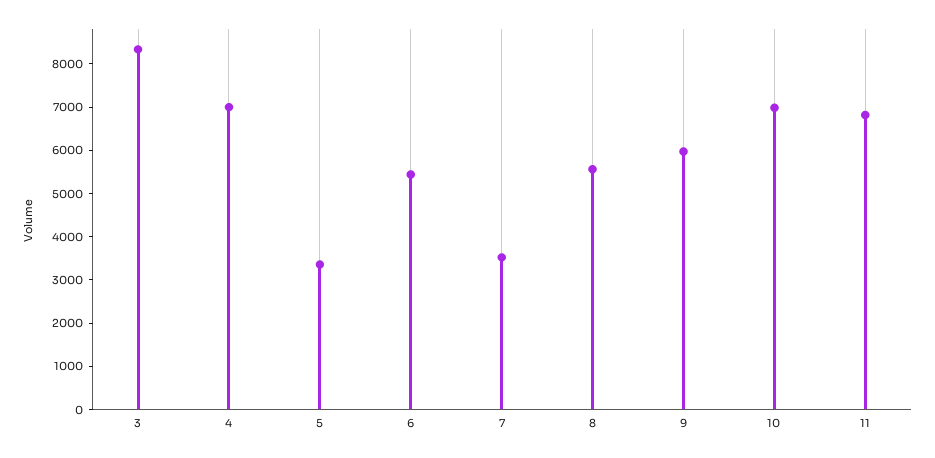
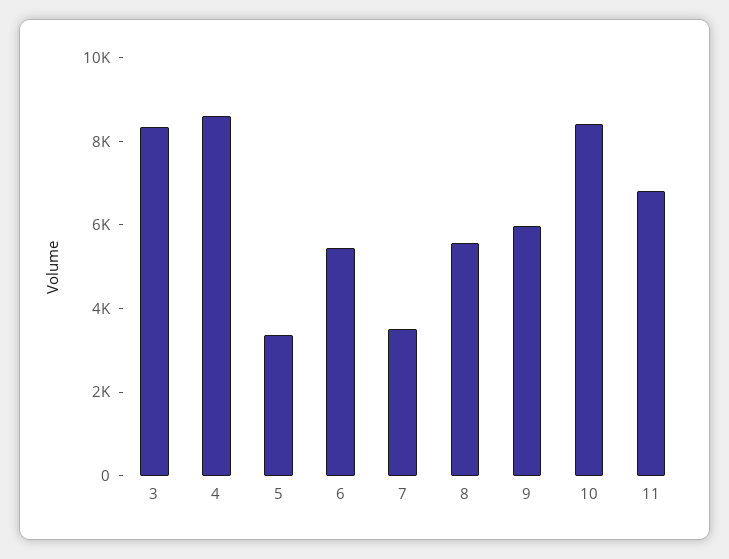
4: 7000 -> 8500
10: 7000 -> 8500

